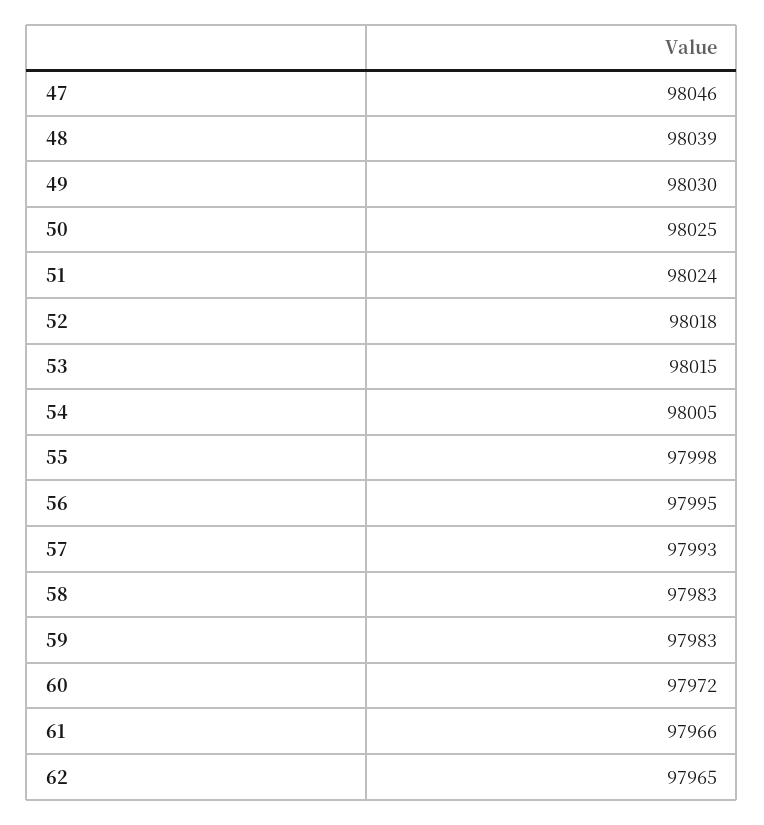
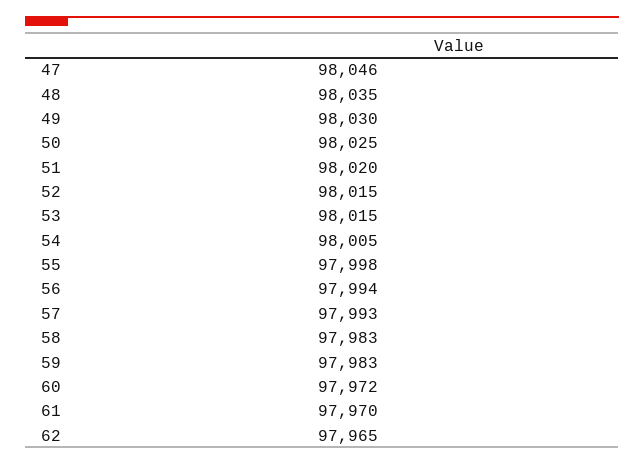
48: 98039 -> 98035
51: 98024 -> 98020
52: 98018 -> 98015
56: 97995 -> 97994
61: 97966 -> 97970

